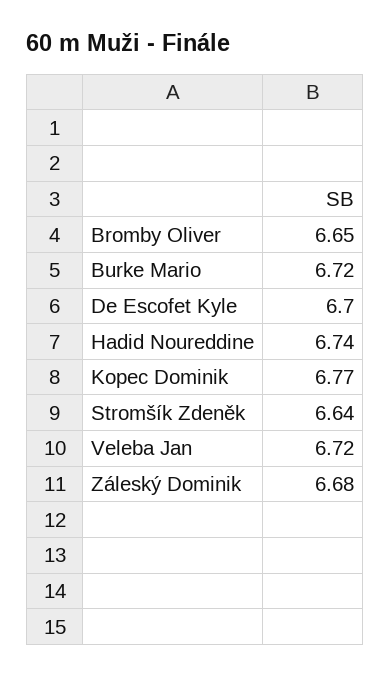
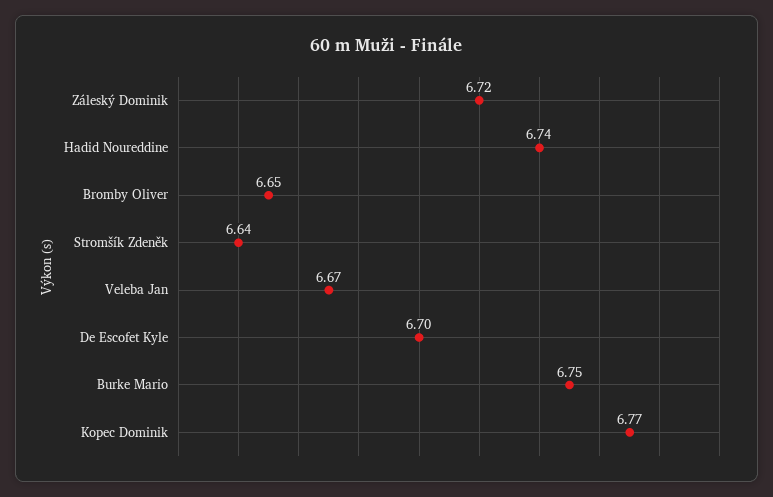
Burke Mario: 6.72 -> 6.75
Veleba Jan: 6.72 -> 6.67
Záleský Dominik: 6.68 -> 6.72

